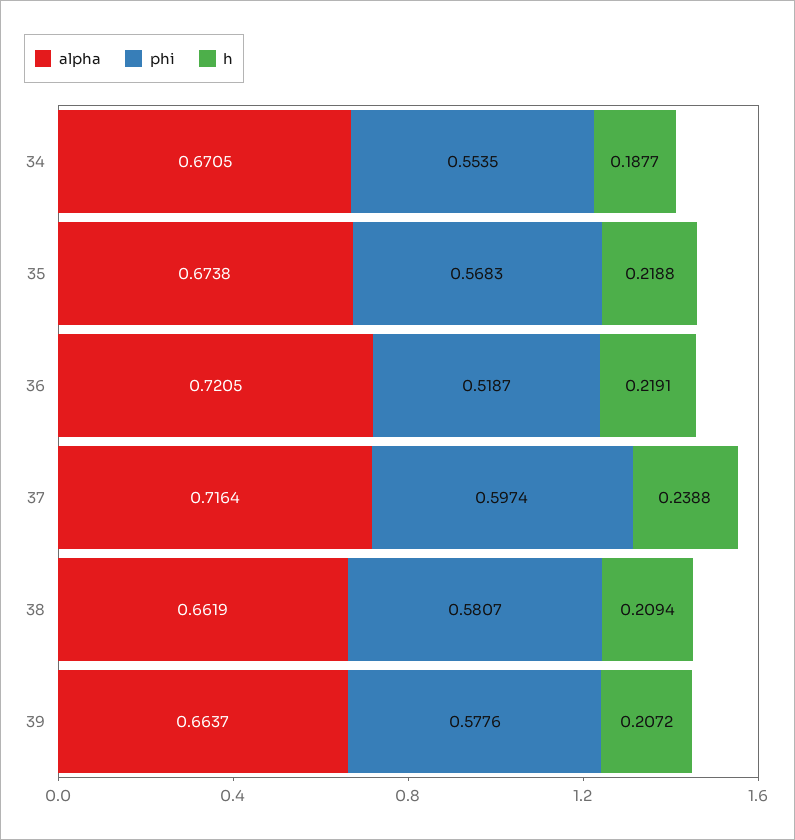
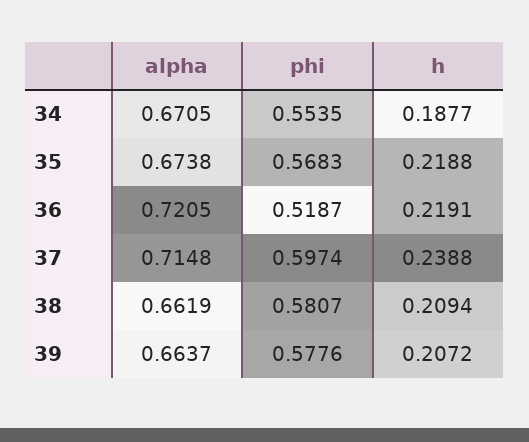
alpha, 37: 0.7164 -> 0.7148

